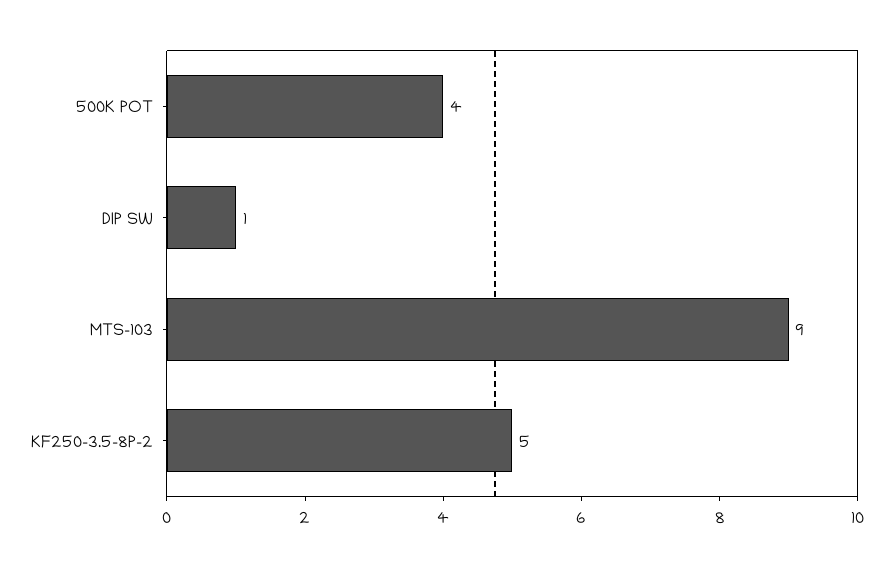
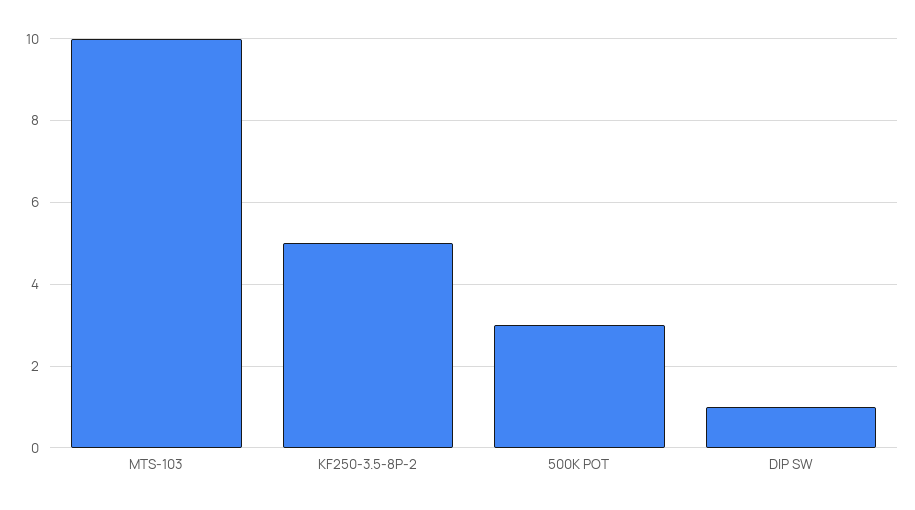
500K POT: 4 -> 3
MTS-103: 9 -> 10

